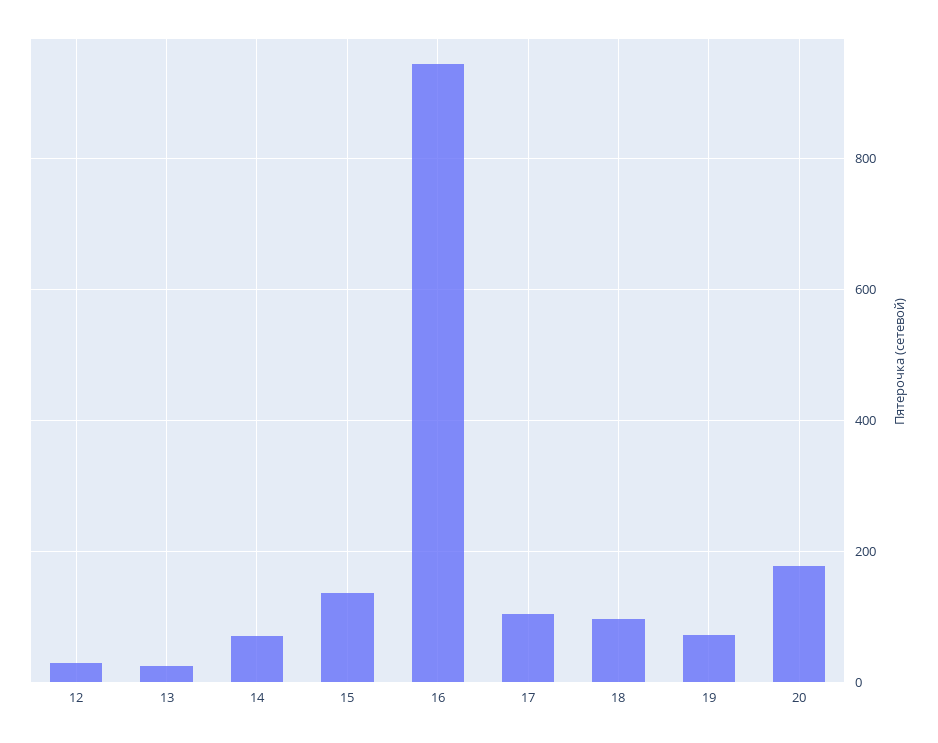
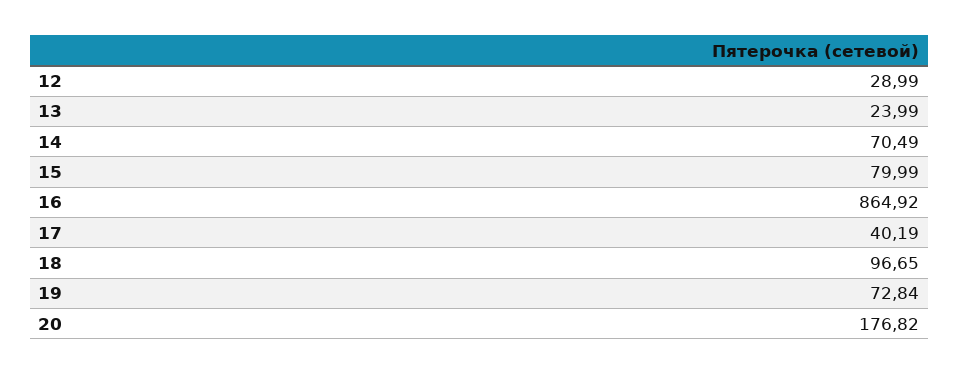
15: 140 -> 79.99
16: 940 -> 864.92
17: 100 -> 40.19

